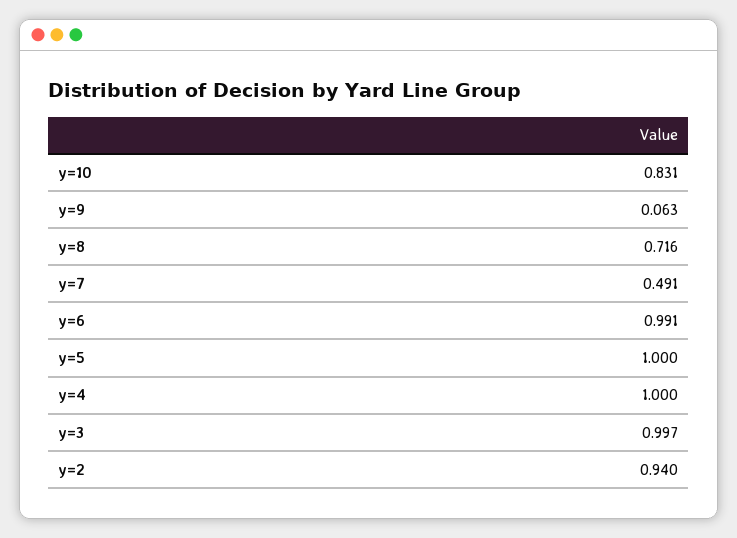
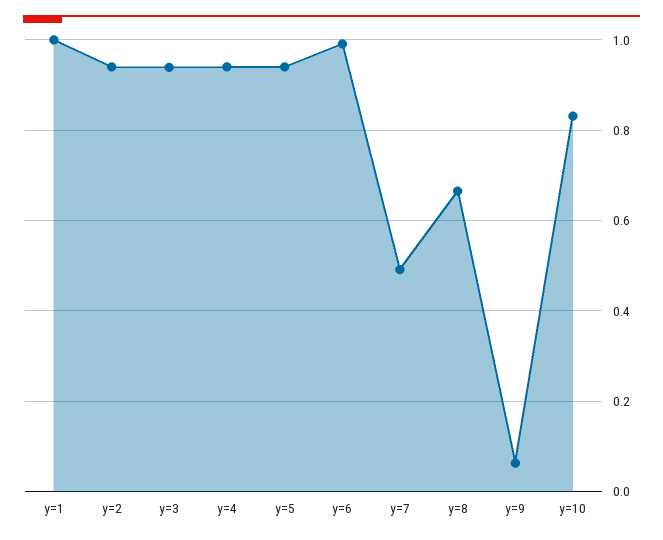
y=8: 0.716 -> 0.66
y=5: 1 -> 0.94
y=4: 1 -> 0.94
y=3: 0.997 -> 0.94
y=1: none -> 1

